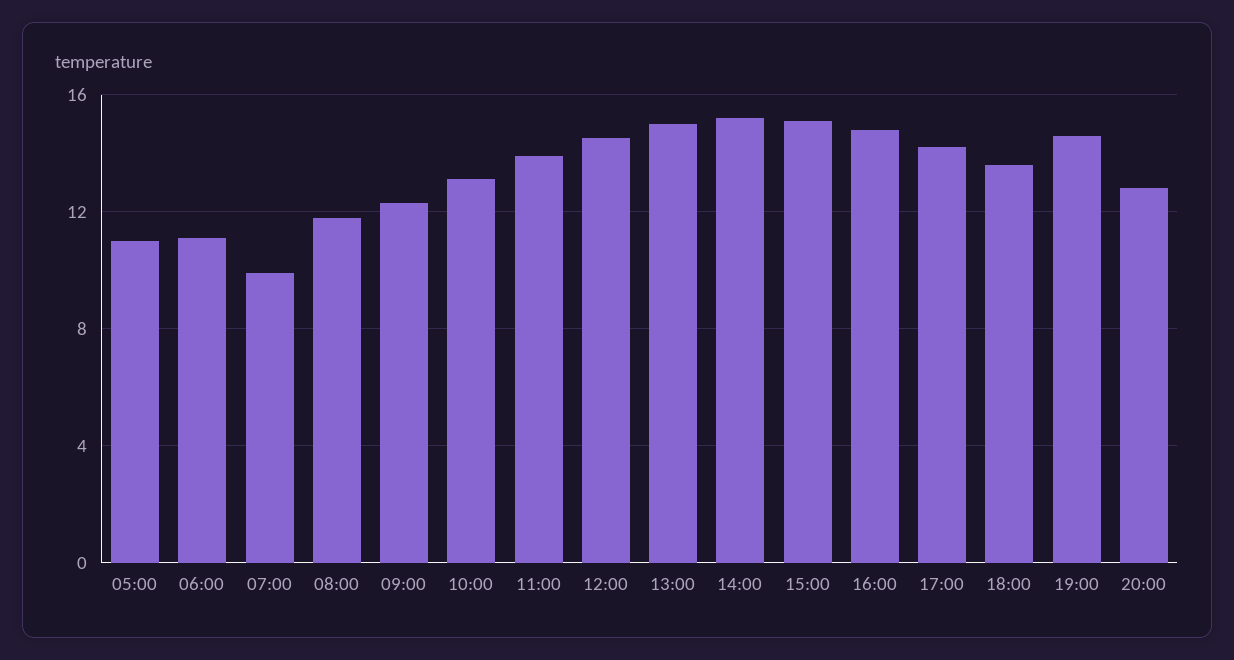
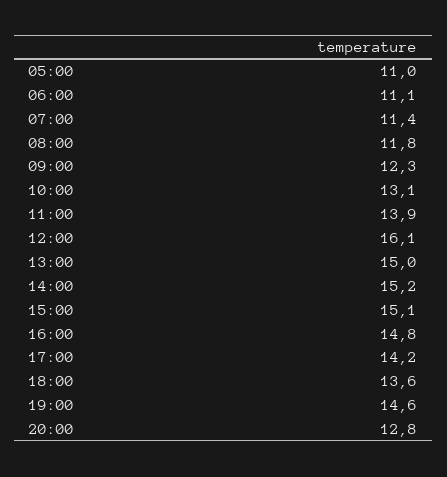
07:00: 10 -> 11.4
12:00: 14.5 -> 16.1

